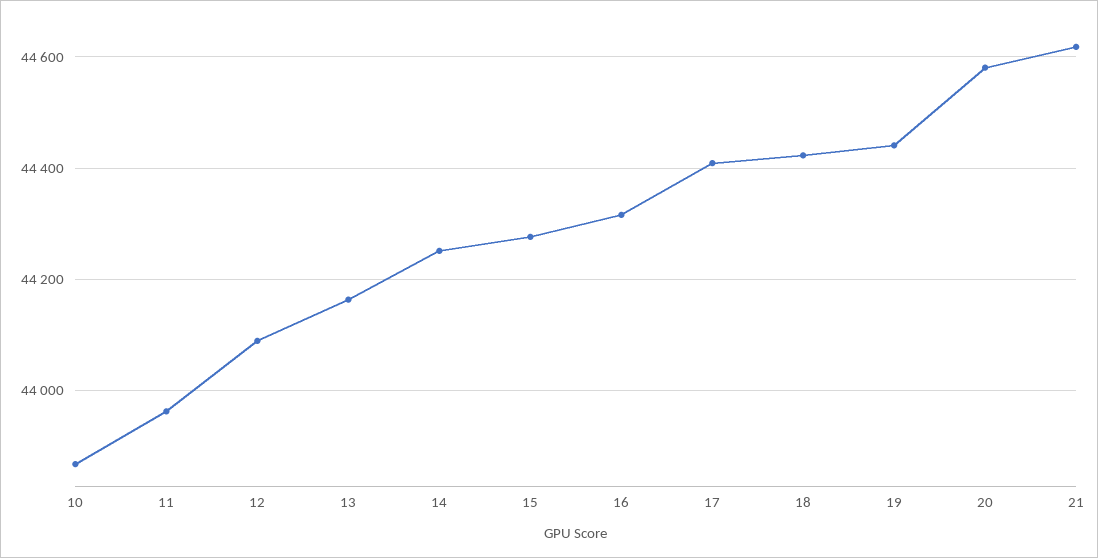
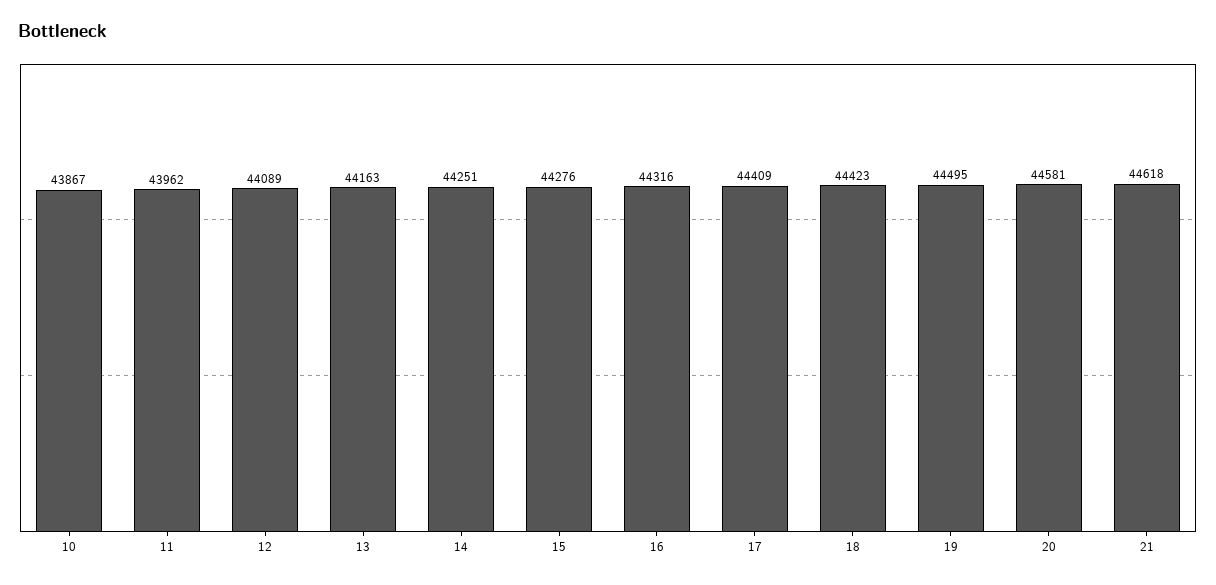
19: 44440 -> 44495

